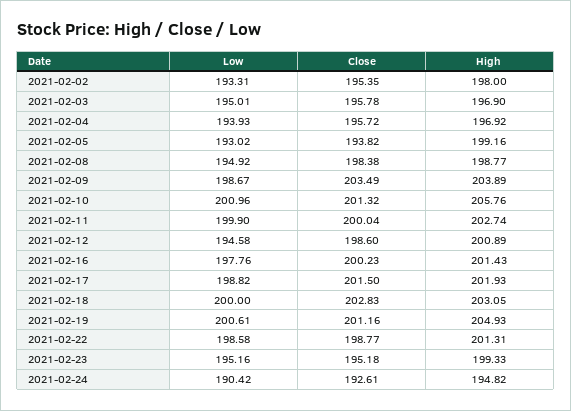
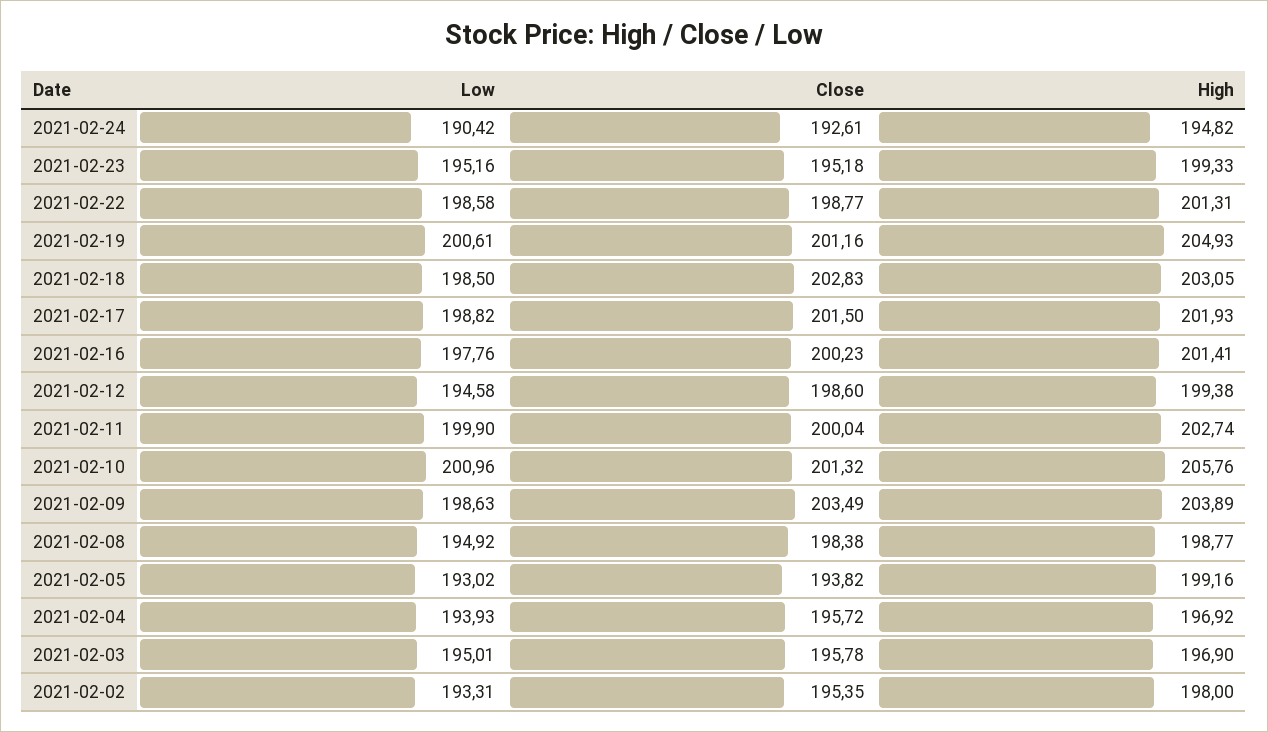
Low, 2021-02-09: 198.67 -> 198.63
High, 2021-02-12: 200.89 -> 199.38
High, 2021-02-16: 201.43 -> 201.41
Low, 2021-02-18: 200 -> 198.5

